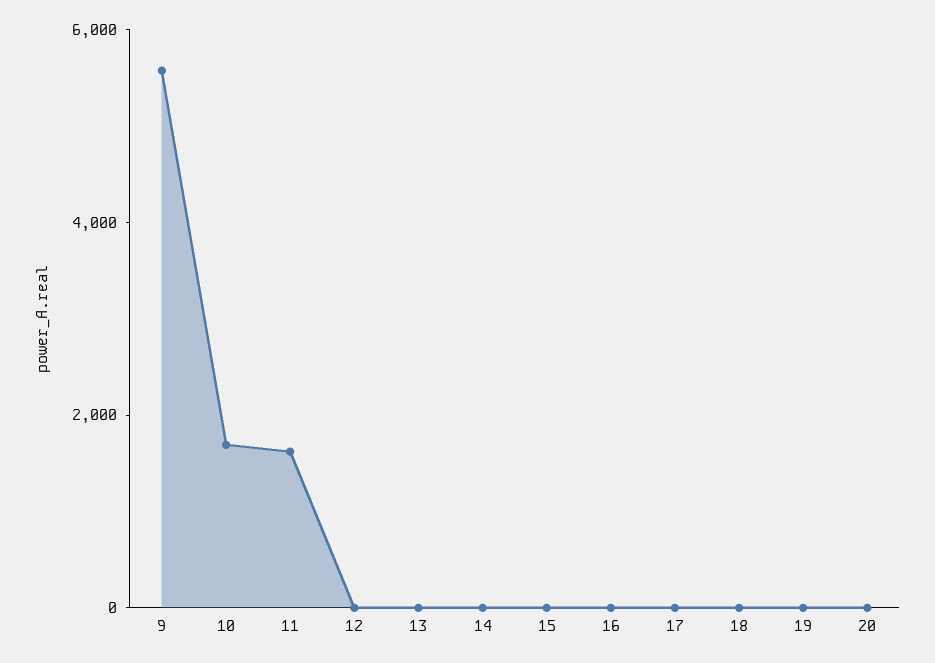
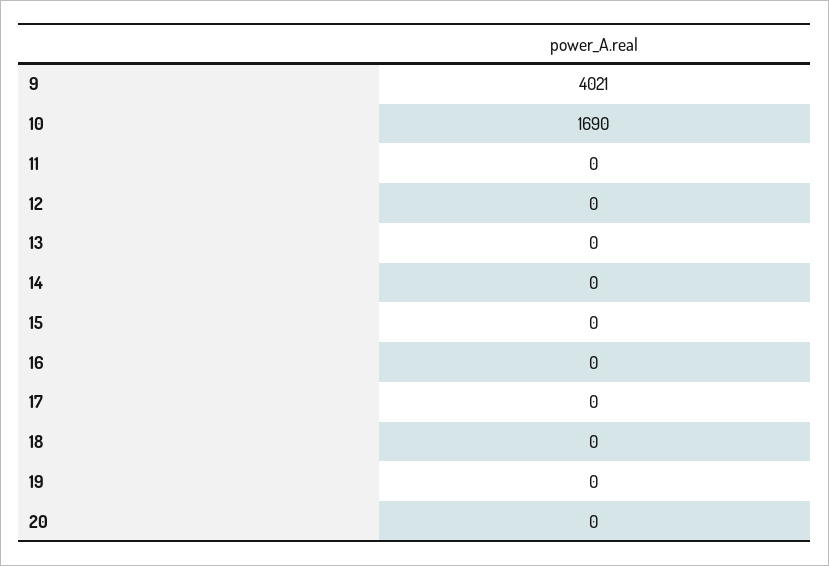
9: 5500 -> 4021
11: 1500 -> 0

